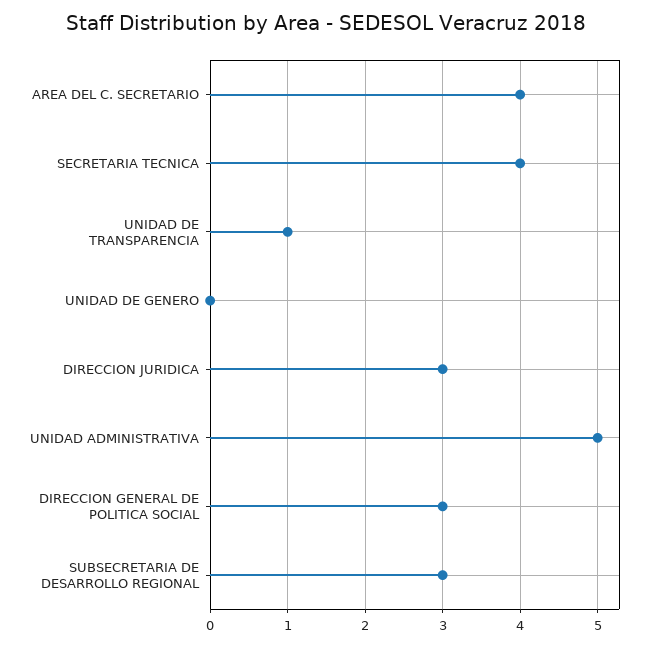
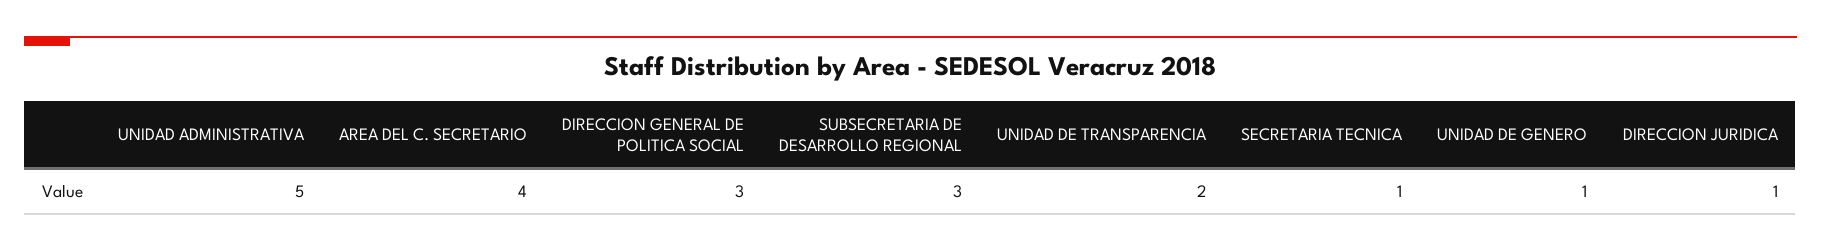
SECRETARIA TECNICA: 4 -> 1
UNIDAD DE TRANSPARENCIA: 1 -> 2
UNIDAD DE GENERO: 0 -> 1
DIRECCION JURIDICA: 3 -> 1

